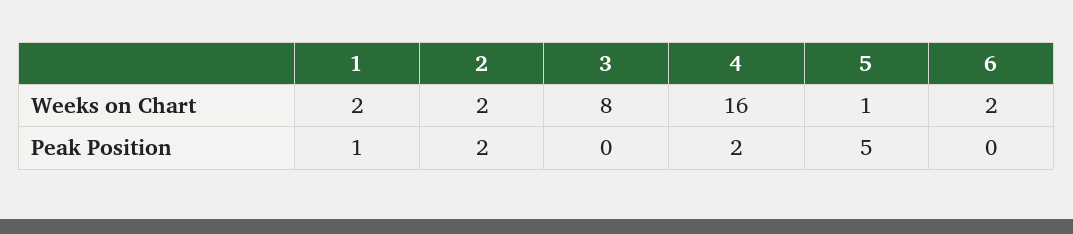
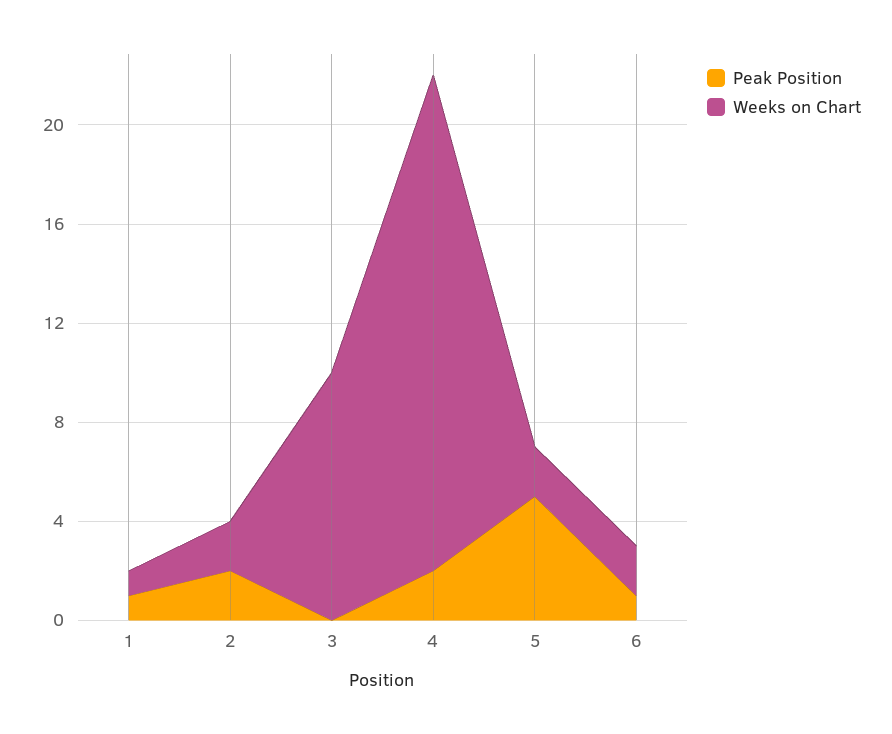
Weeks on Chart, 1: 2 -> 1
Weeks on Chart, 3: 8 -> 10
Weeks on Chart, 4: 16 -> 20
Weeks on Chart, 5: 1 -> 2
Peak Position, 6: 0 -> 1

